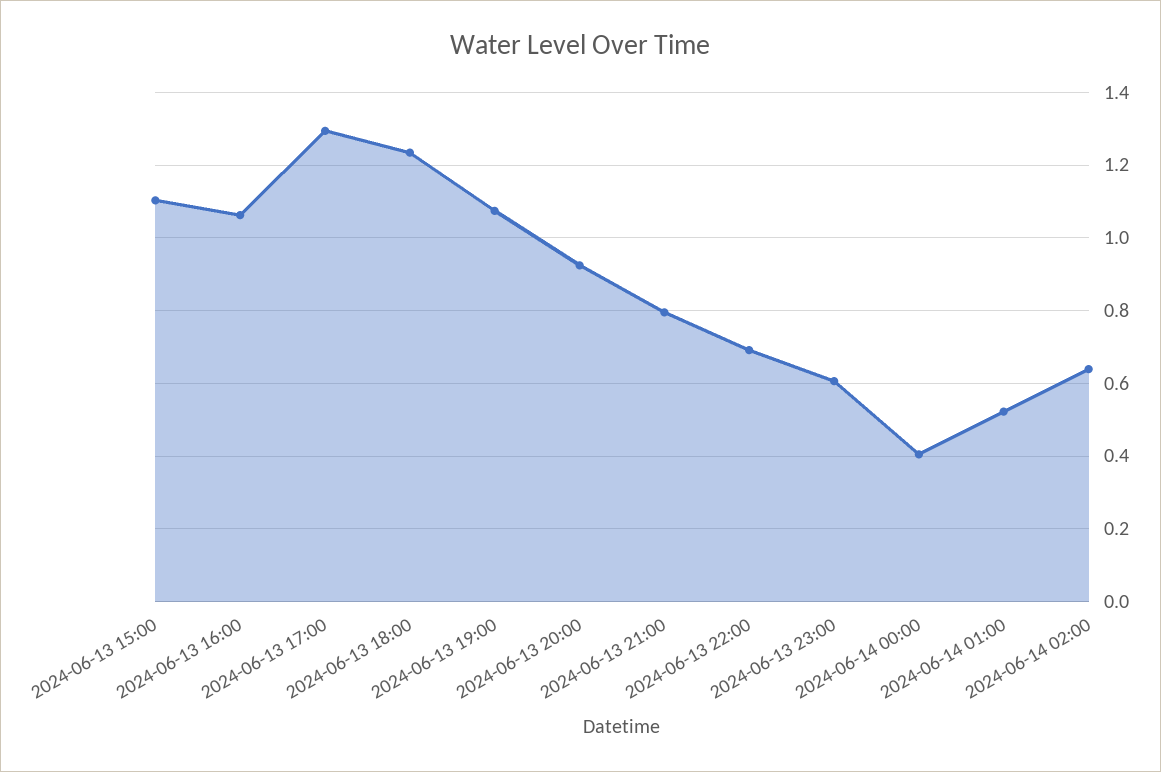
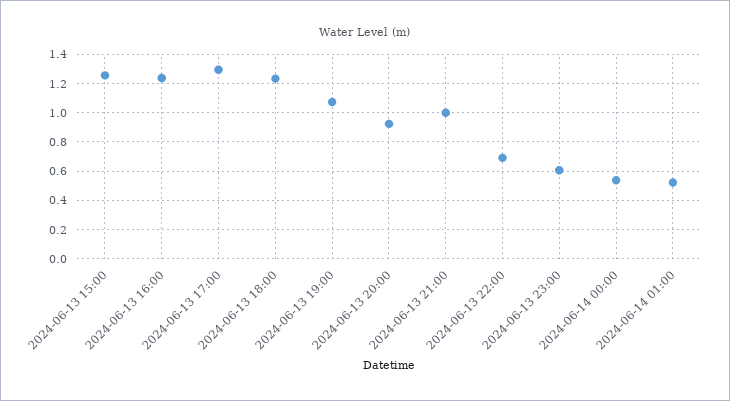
2024-06-13 15:00: 1.1 -> 1.25
2024-06-13 16:00: 1.06 -> 1.25
2024-06-13 21:00: 0.8 -> 1
2024-06-14 00:00: 0.4 -> 0.55
2024-06-14 02:00: 0.64 -> none

